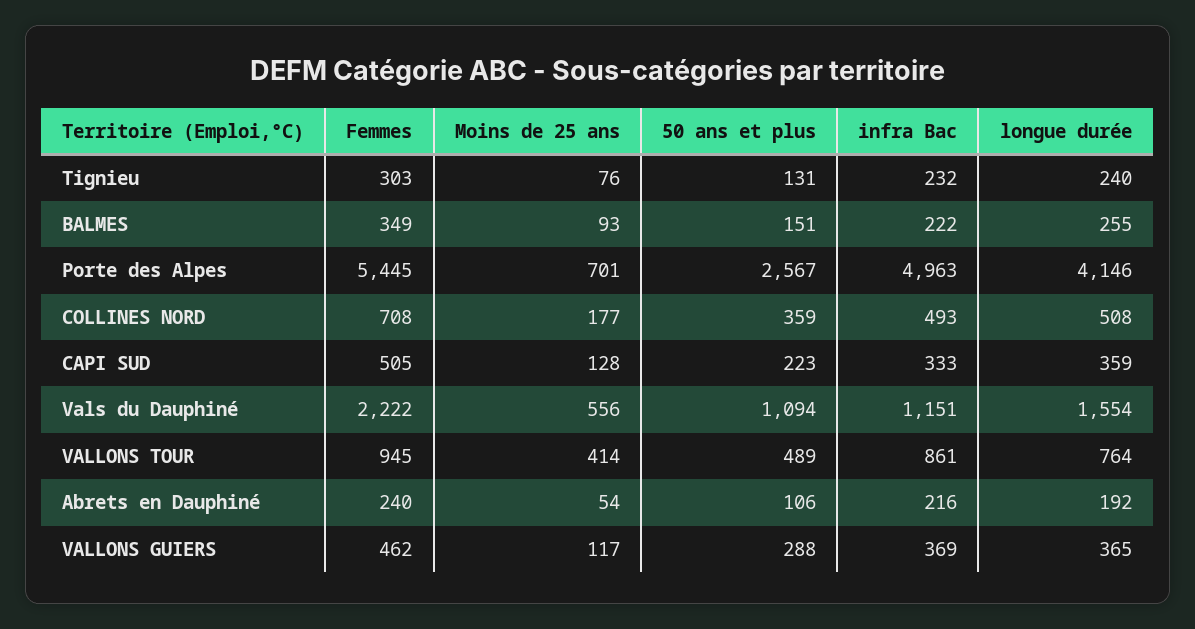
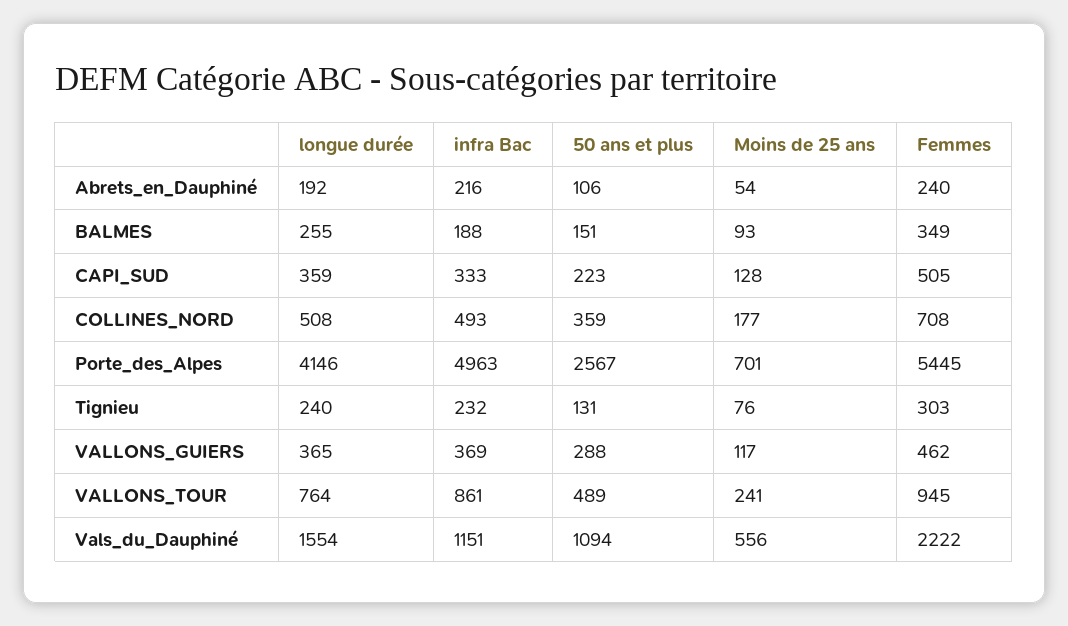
infra Bac, BALMES: 222 -> 188
Moins de 25 ans, VALLONS TOUR: 414 -> 241

